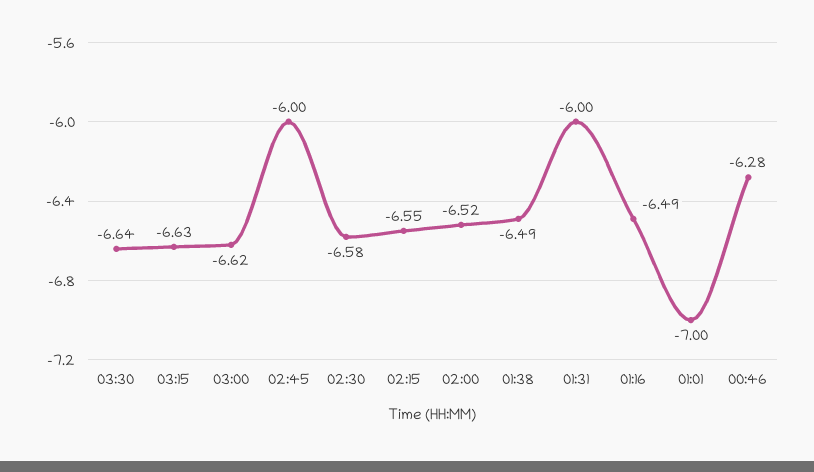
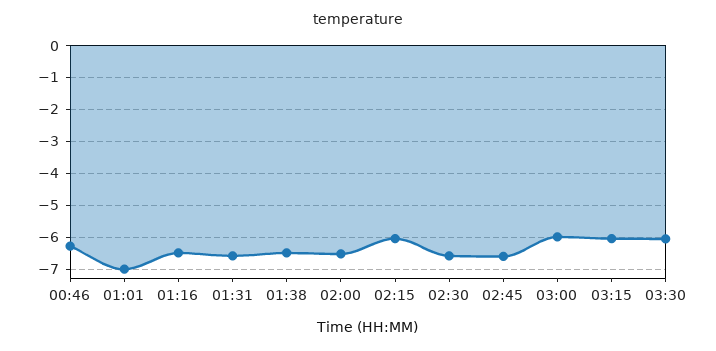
03:30: -6.64 -> -6
03:15: -6.63 -> -6
03:00: -6.62 -> -6
02:45: -6 -> -6.6
02:15: -6.55 -> -6
01:31: -6 -> -6.6

